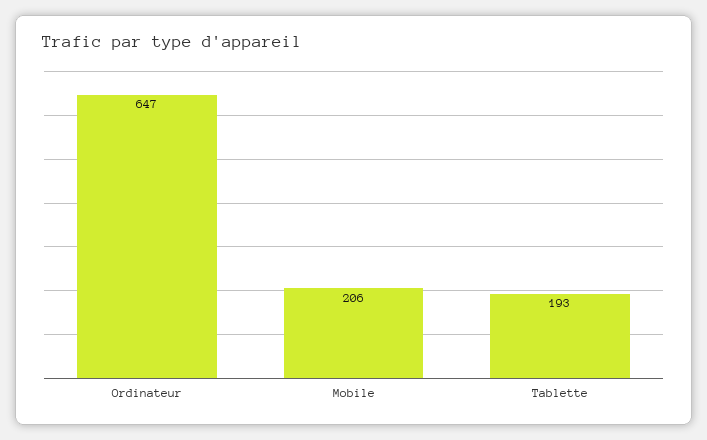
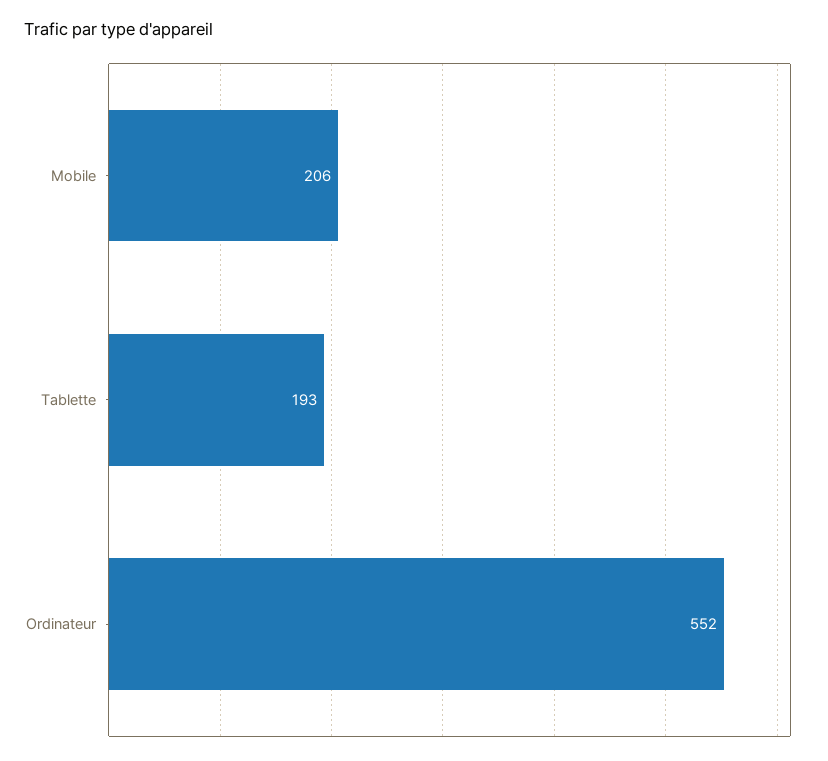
Ordinateur: 647 -> 552

